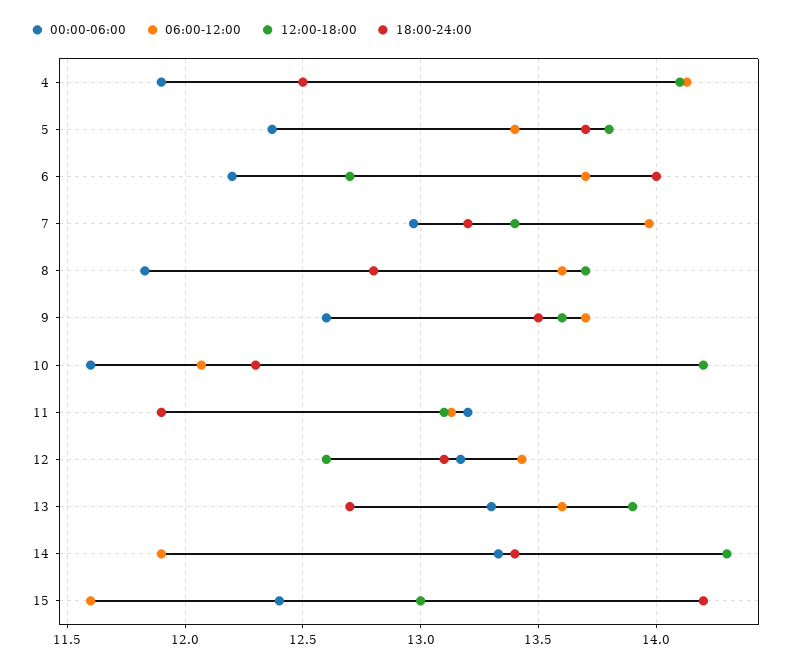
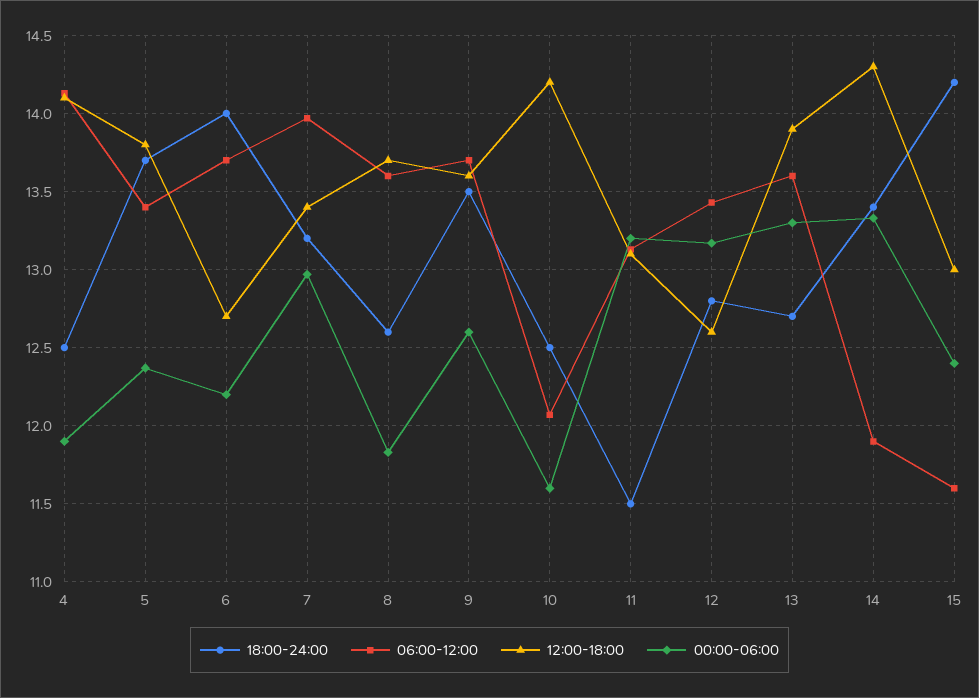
18:00-24:00, 8: 12.8 -> 12.6
18:00-24:00, 10: 12.3 -> 12.5
18:00-24:00, 11: 11.9 -> 11.5
18:00-24:00, 12: 13.1 -> 12.8

